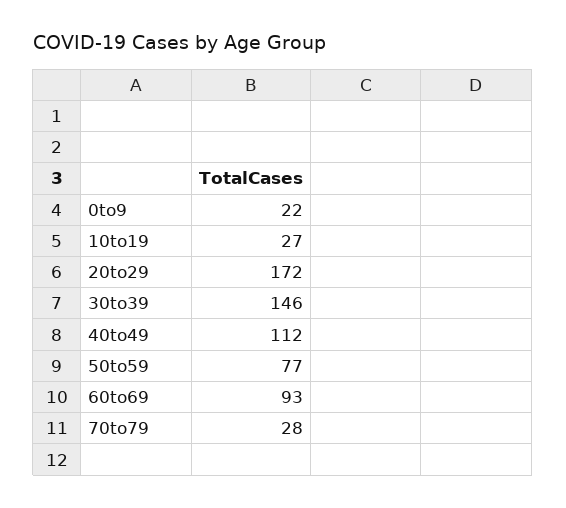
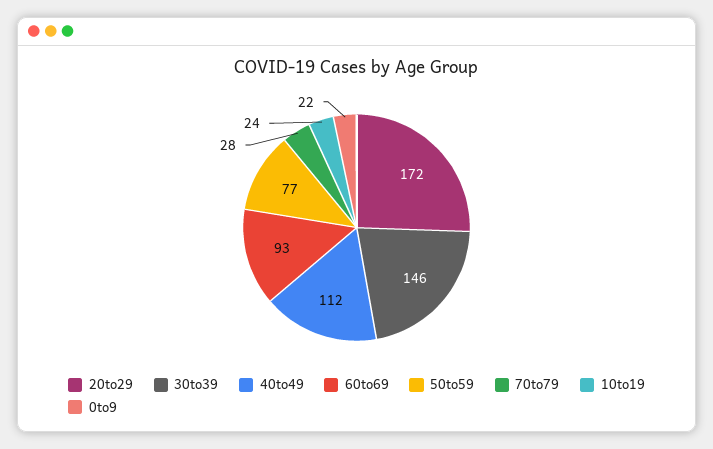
10to19: 27 -> 24

